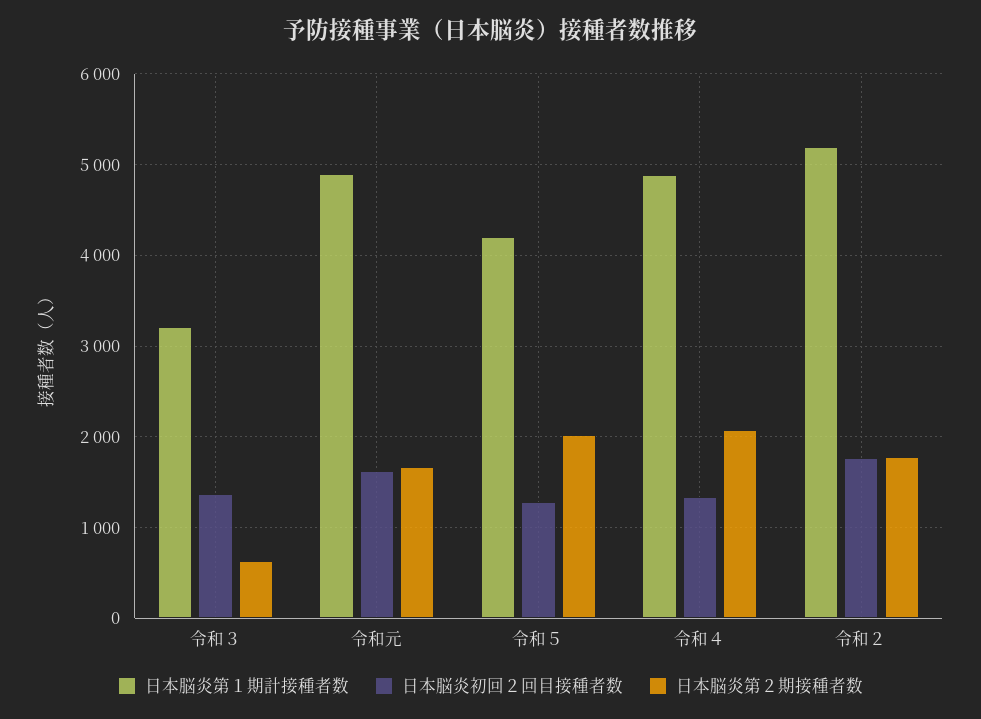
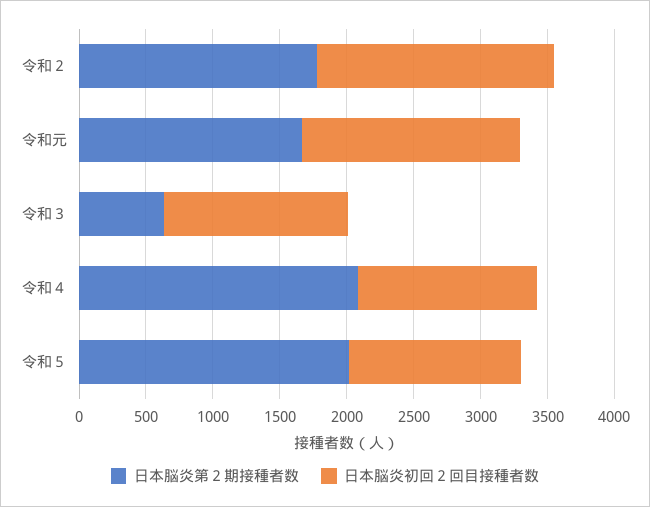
日本脳炎第１期計接種者数, 令和３: 3200 -> none
日本脳炎第１期計接種者数, 令和元: 4900 -> none
日本脳炎第１期計接種者数, 令和５: 4200 -> none
日本脳炎第１期計接種者数, 令和４: 4900 -> none
日本脳炎第１期計接種者数, 令和２: 5200 -> none

